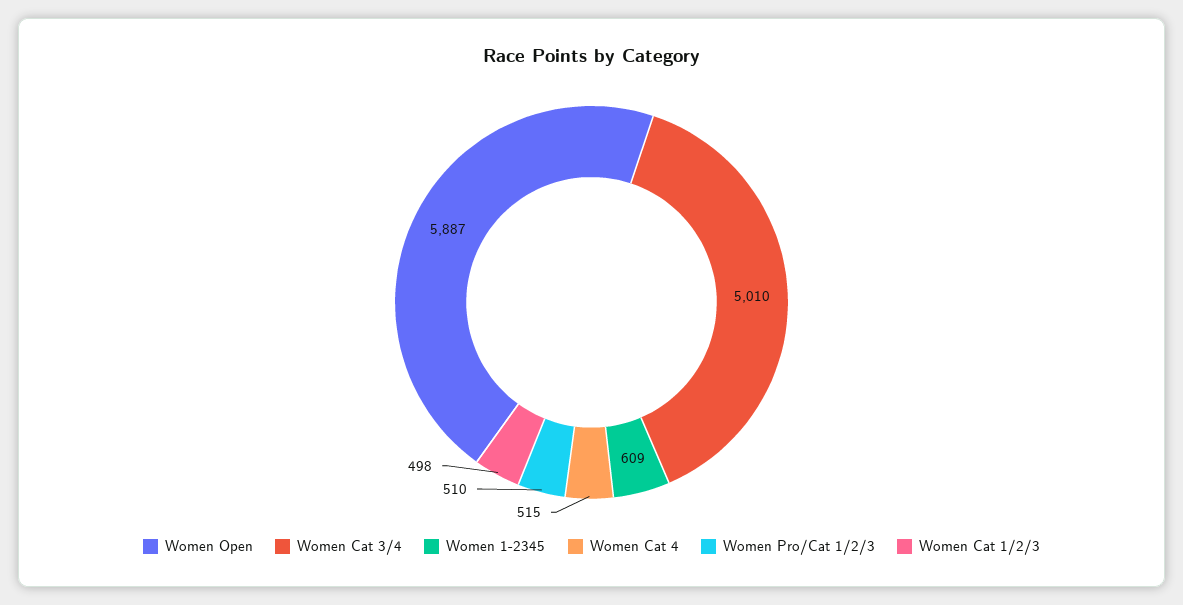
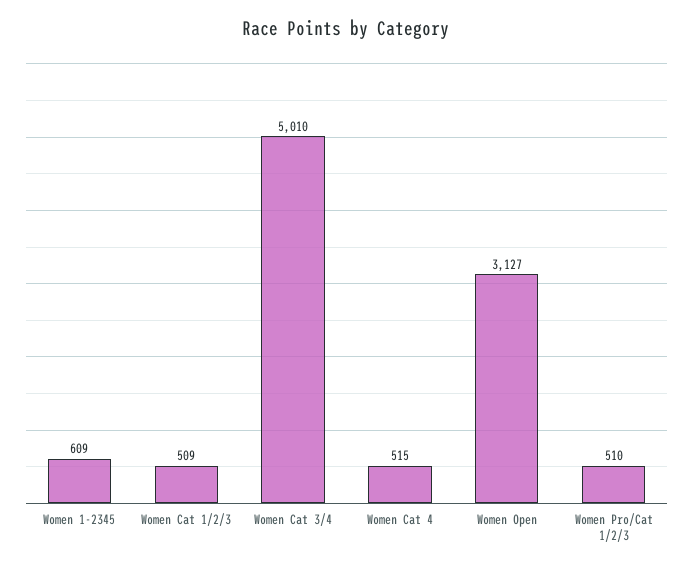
Women Open: 5887 -> 3127
Women Cat 1/2/3: 498 -> 509

